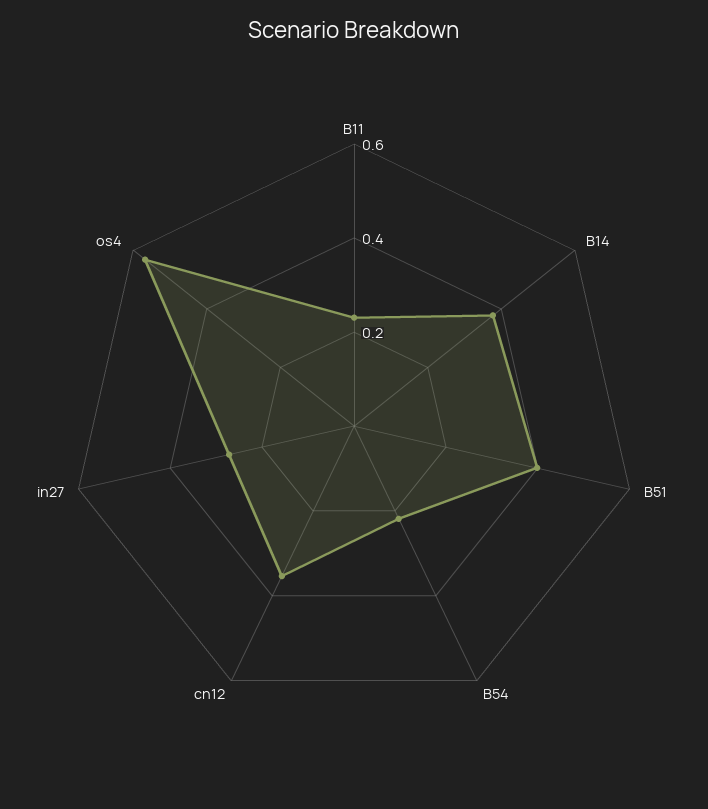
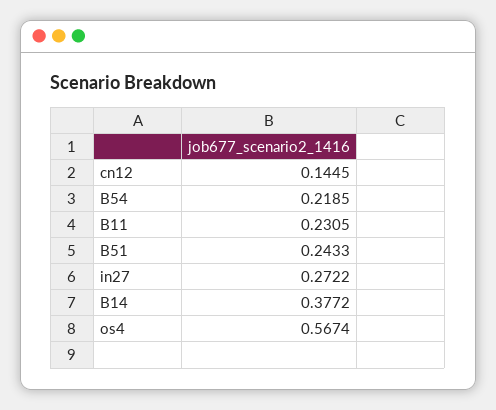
B51: 0.4 -> 0.2433
cn12: 0.35 -> 0.1445

